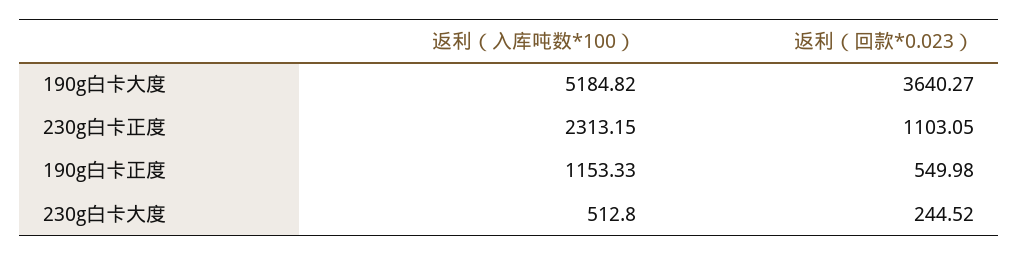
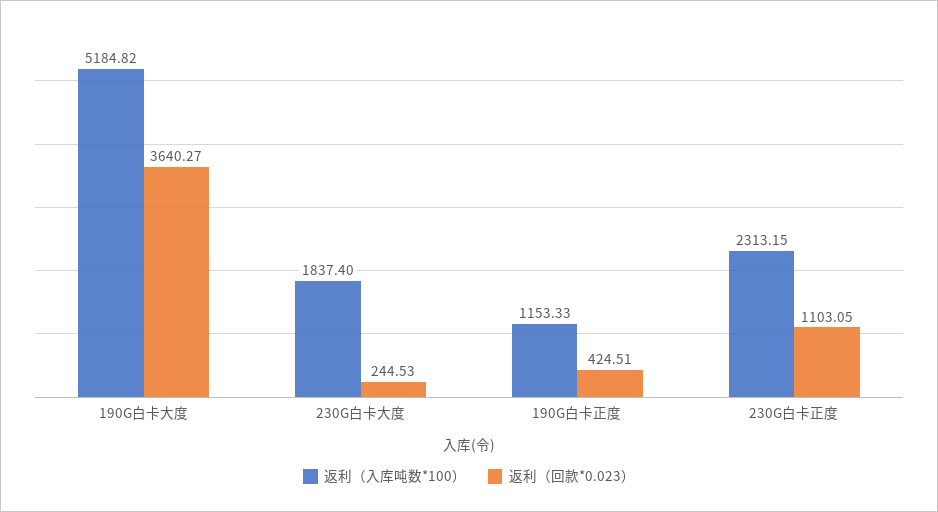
返利（回款*0.023）, 190g白卡正度: 549.98 -> 424.51
返利（入库吨数*100）, 230g白卡大度: 512.8 -> 1837.4
返利（回款*0.023）, 230g白卡大度: 244.52 -> 244.53

